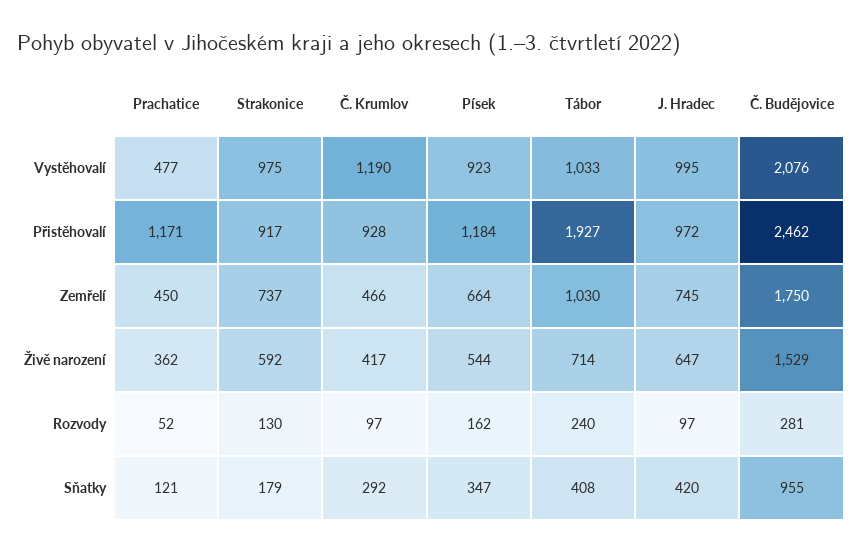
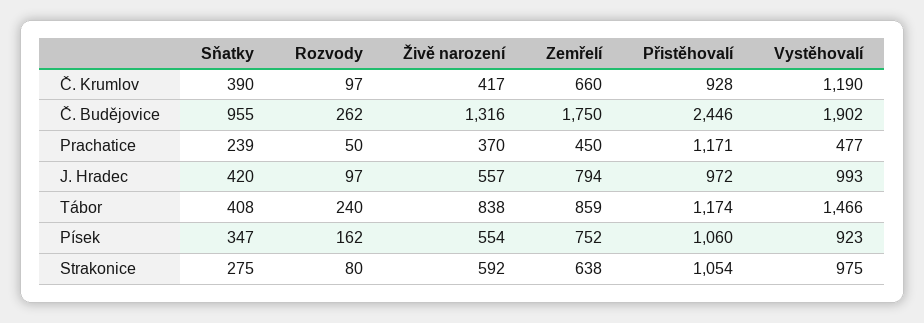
Tábor, Vystěhovalí: 1033 -> 1466
J. Hradec, Vystěhovalí: 995 -> 993
Č. Budějovice, Vystěhovalí: 2076 -> 1902
Strakonice, Přistěhovalí: 917 -> 1054
Písek, Přistěhovalí: 1184 -> 1060
Tábor, Přistěhovalí: 1927 -> 1174
Č. Budějovice, Přistěhovalí: 2462 -> 2446
Strakonice, Zemřelí: 737 -> 638
Č. Krumlov, Zemřelí: 466 -> 660
Písek, Zemřelí: 664 -> 752
Tábor, Zemřelí: 1030 -> 859
J. Hradec, Zemřelí: 745 -> 794
Prachatice, Živě narození: 362 -> 370
Písek, Živě narození: 544 -> 554
Tábor, Živě narození: 714 -> 838
J. Hradec, Živě narození: 647 -> 557
Č. Budějovice, Živě narození: 1529 -> 1316
Prachatice, Rozvody: 52 -> 50
Strakonice, Rozvody: 130 -> 80
Č. Budějovice, Rozvody: 281 -> 262
Prachatice, Sňatky: 121 -> 239
Strakonice, Sňatky: 179 -> 275
Č. Krumlov, Sňatky: 292 -> 390

